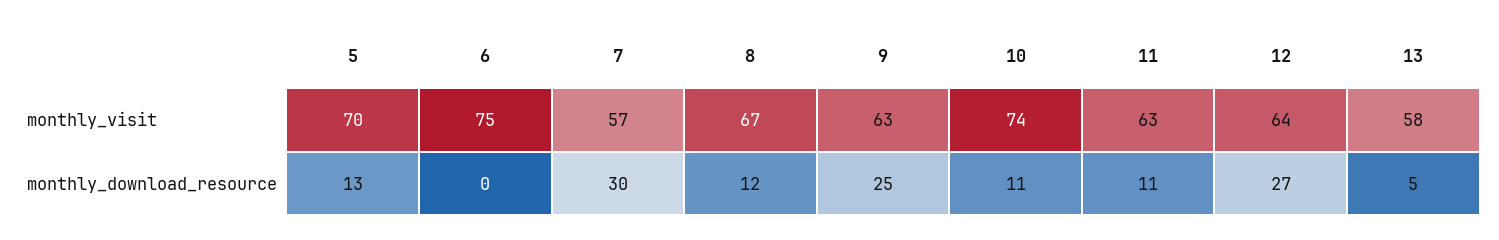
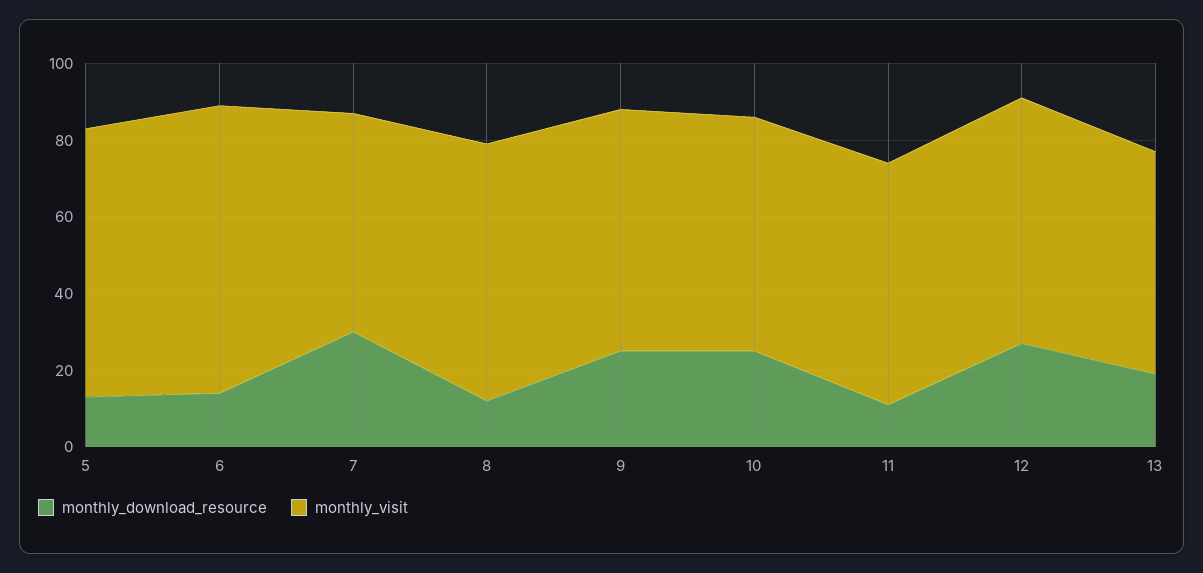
monthly_visit, 10: 74 -> 60
monthly_download_resource, 6: 0 -> 15
monthly_download_resource, 10: 11 -> 25
monthly_download_resource, 13: 5 -> 20

